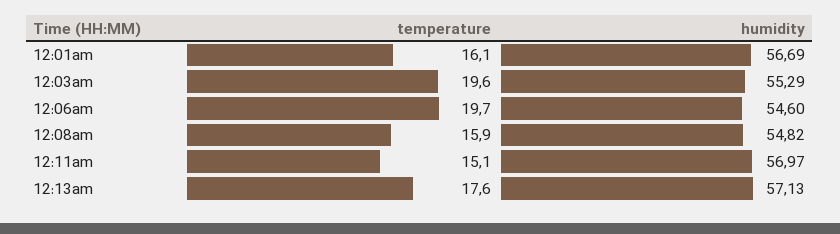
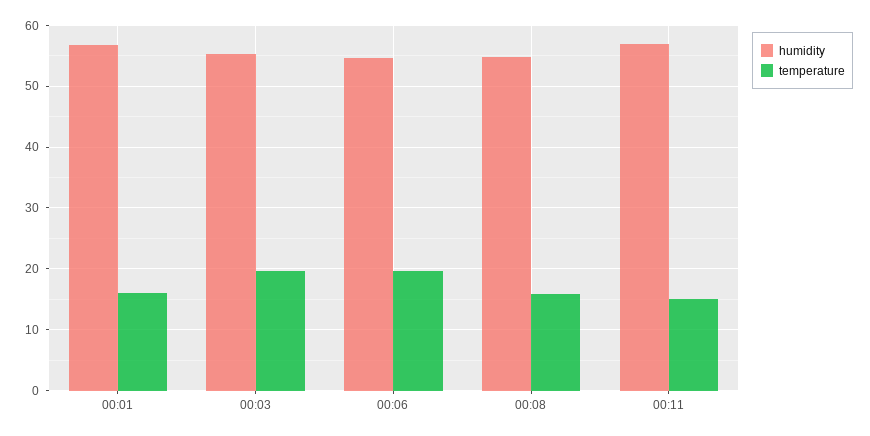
temperature, 12:13am: 17.6 -> none
humidity, 12:13am: 57.13 -> none

